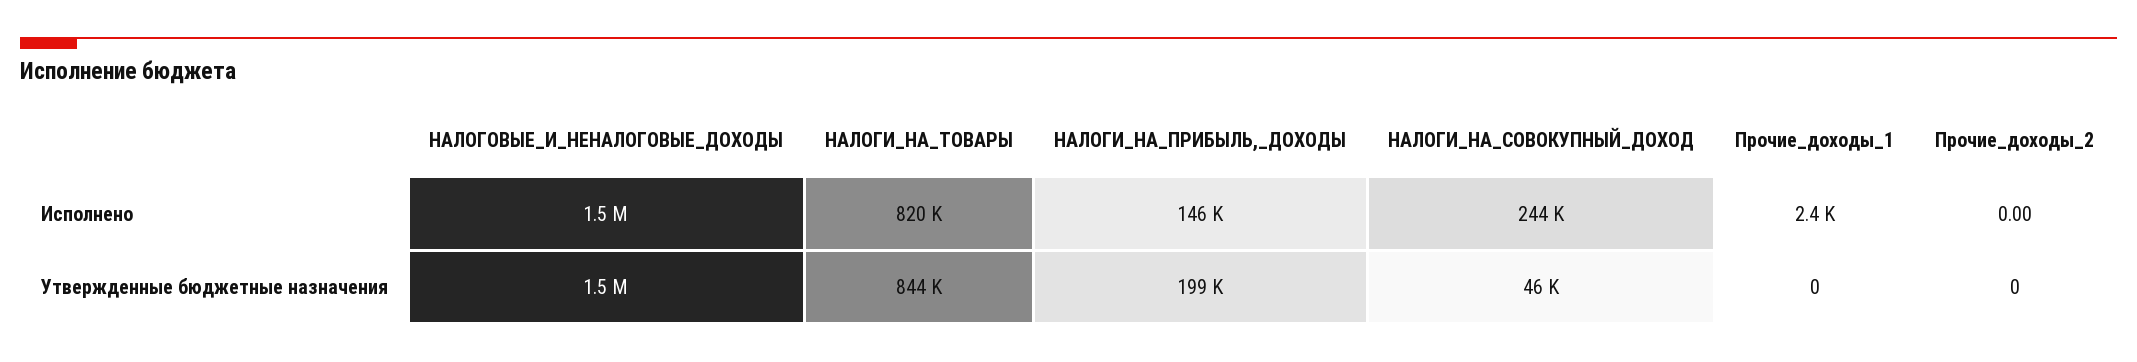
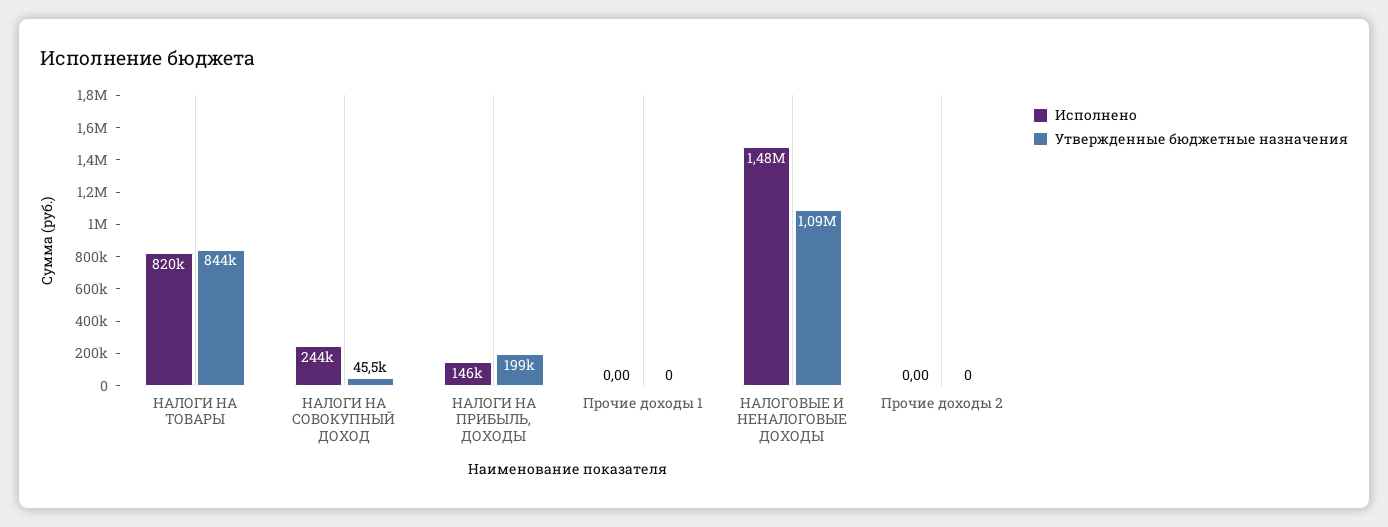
Исполнено, Прочие_доходы_1: 2400 -> 0
Утвержденные бюджетные назначения, НАЛОГОВЫЕ_И_НЕНАЛОГОВЫЕ_ДОХОДЫ: 1500000 -> 1090000

